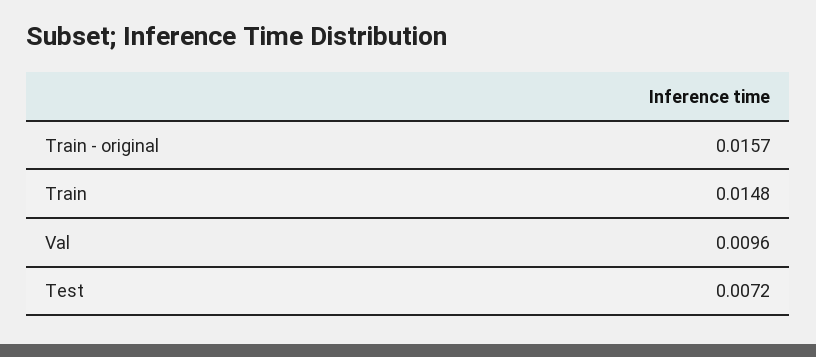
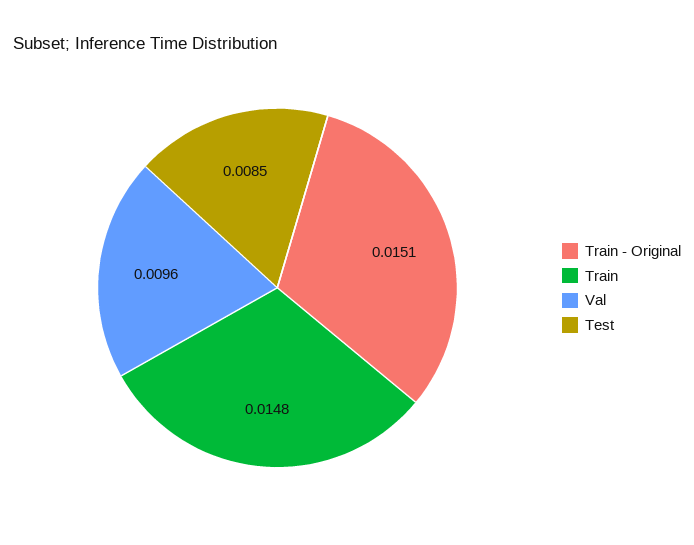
Train - original: 0.0157 -> 0.0151
Test: 0.0072 -> 0.0085

